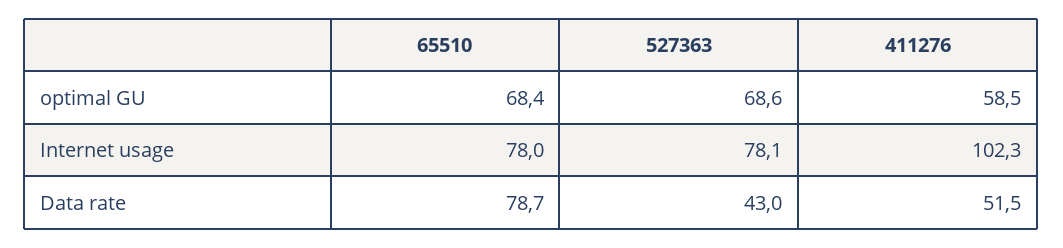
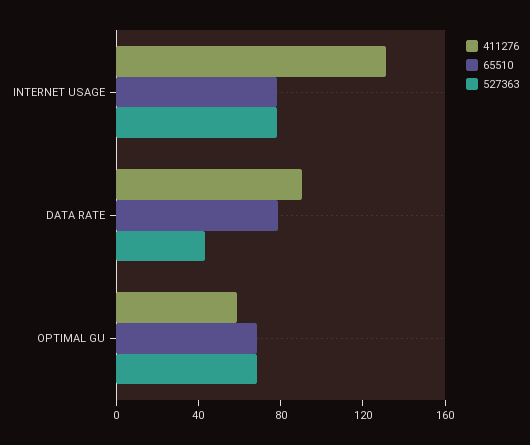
411276, Internet usage: 102.3 -> 130
411276, Data rate: 51.5 -> 90

